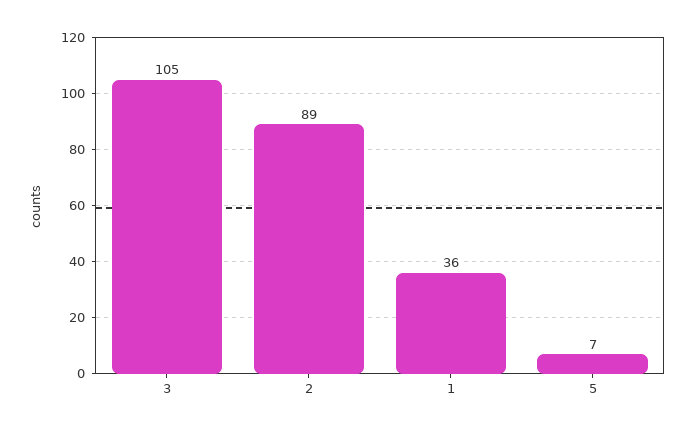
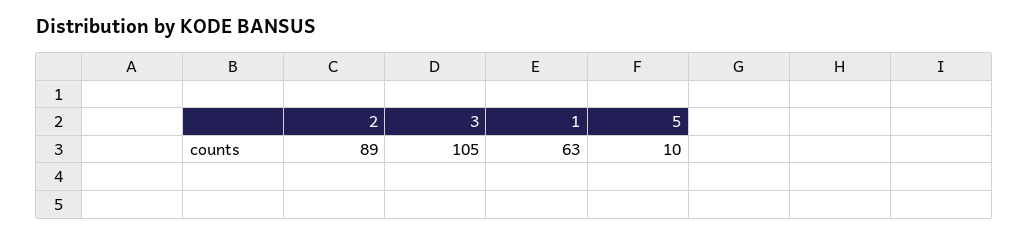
1: 36 -> 63
5: 7 -> 10

